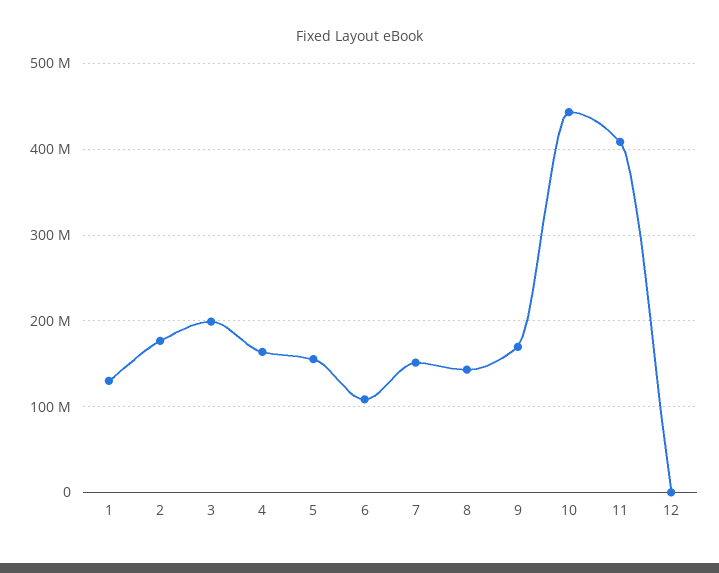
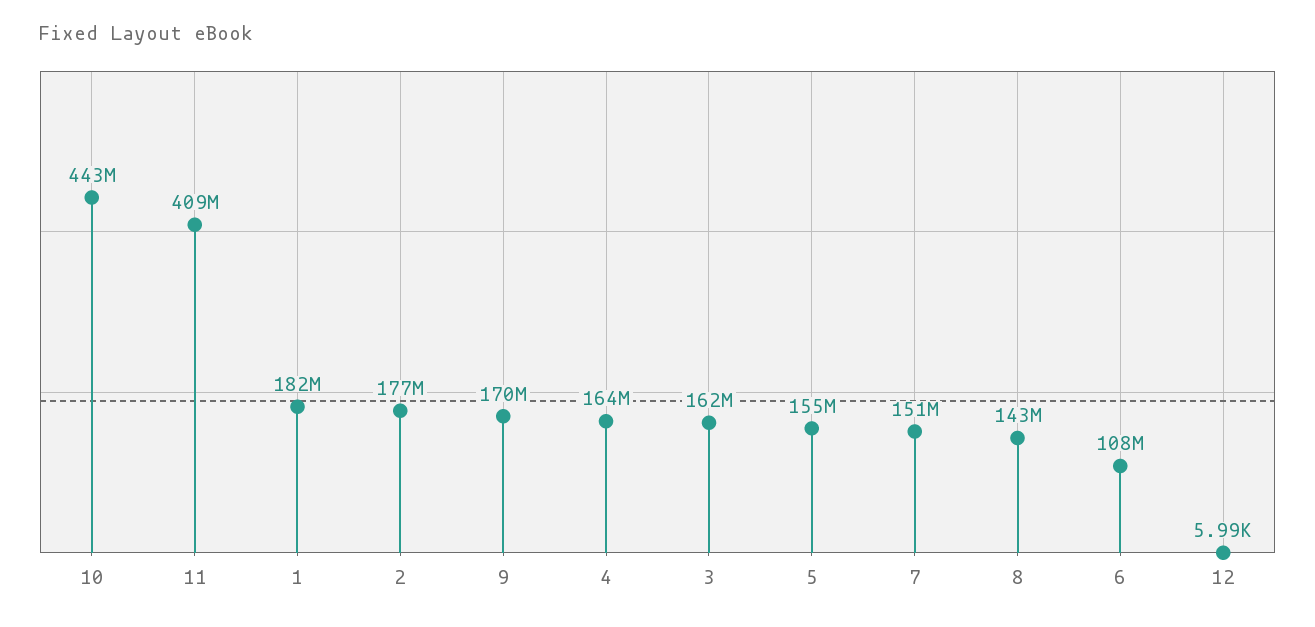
1: 130000000 -> 182000000
3: 200000000 -> 162000000

